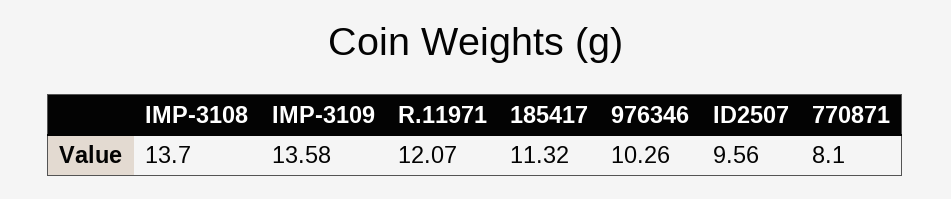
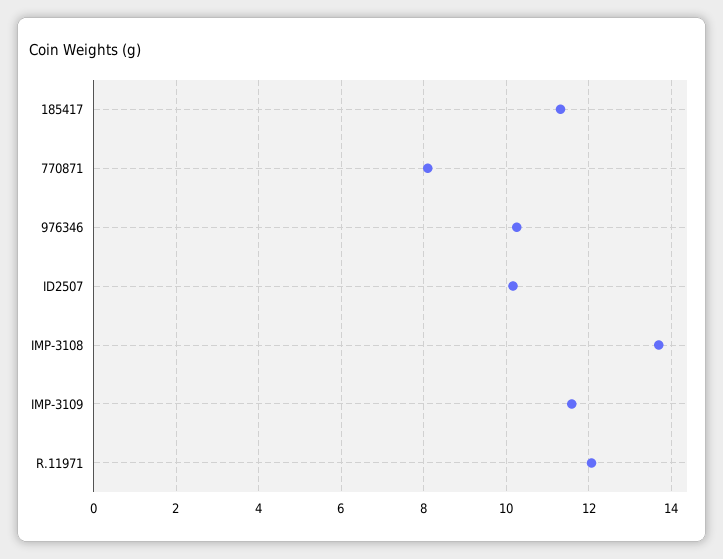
IMP-3109: 13.58 -> 11.6
ID2507: 9.56 -> 10.2

